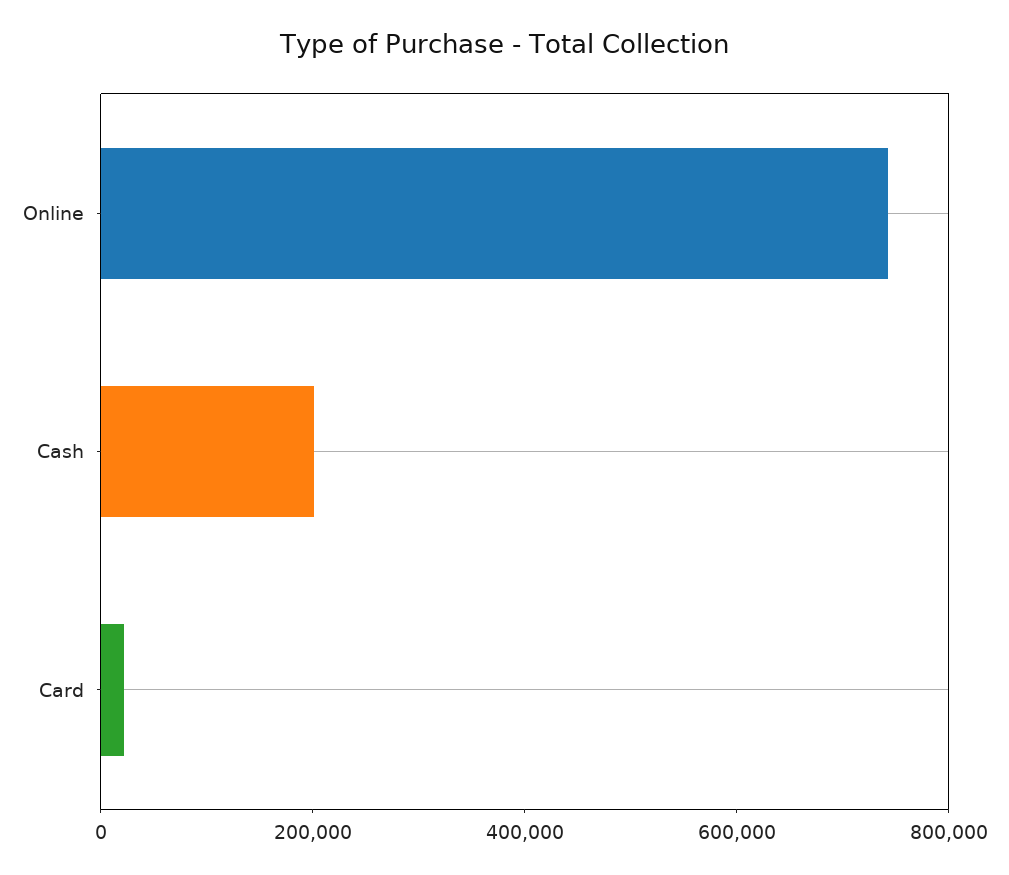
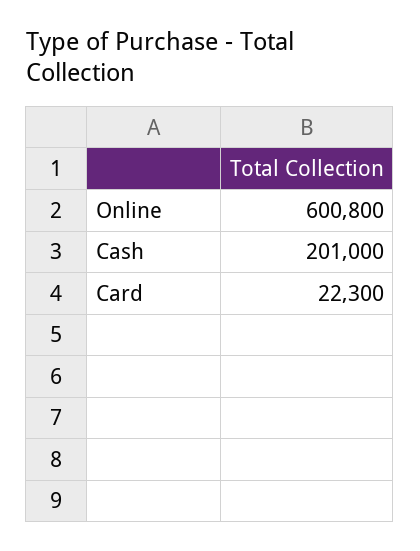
Online: 750000 -> 600800

